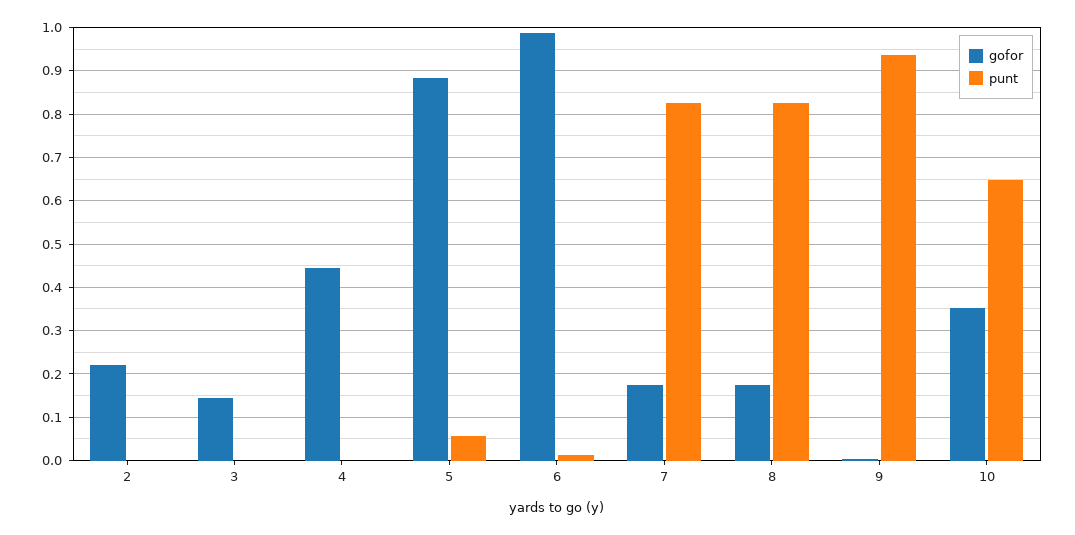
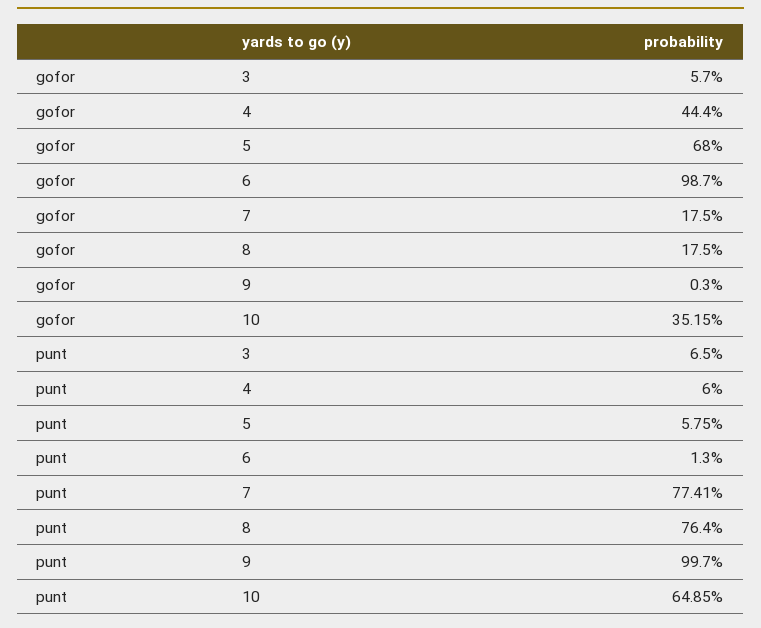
gofor, 2: 0.22 -> none
punt, 2: 0 -> none
gofor, 3: 0.14 -> 0.057
punt, 3: 0 -> 0.065
punt, 4: 0 -> 0.06
gofor, 5: 0.88 -> 0.68
punt, 7: 0.82 -> 0.7741
punt, 8: 0.82 -> 0.764
punt, 9: 0.94 -> 0.997

